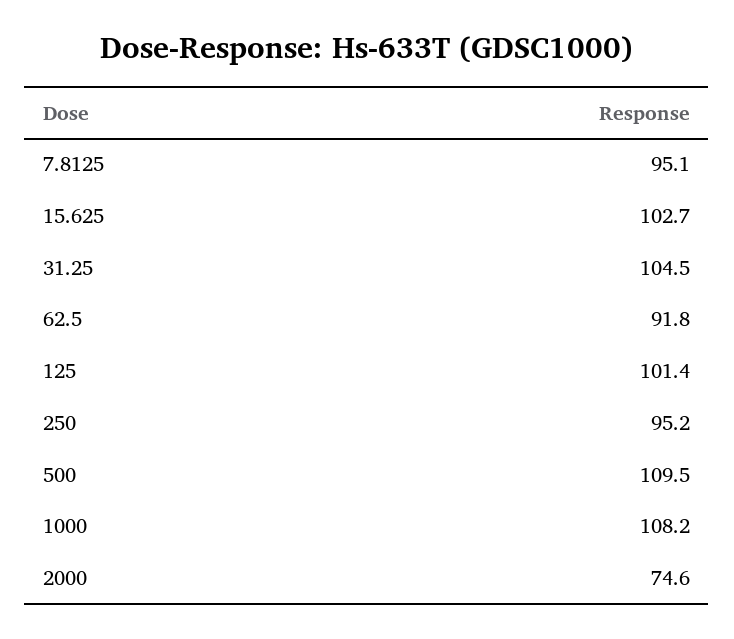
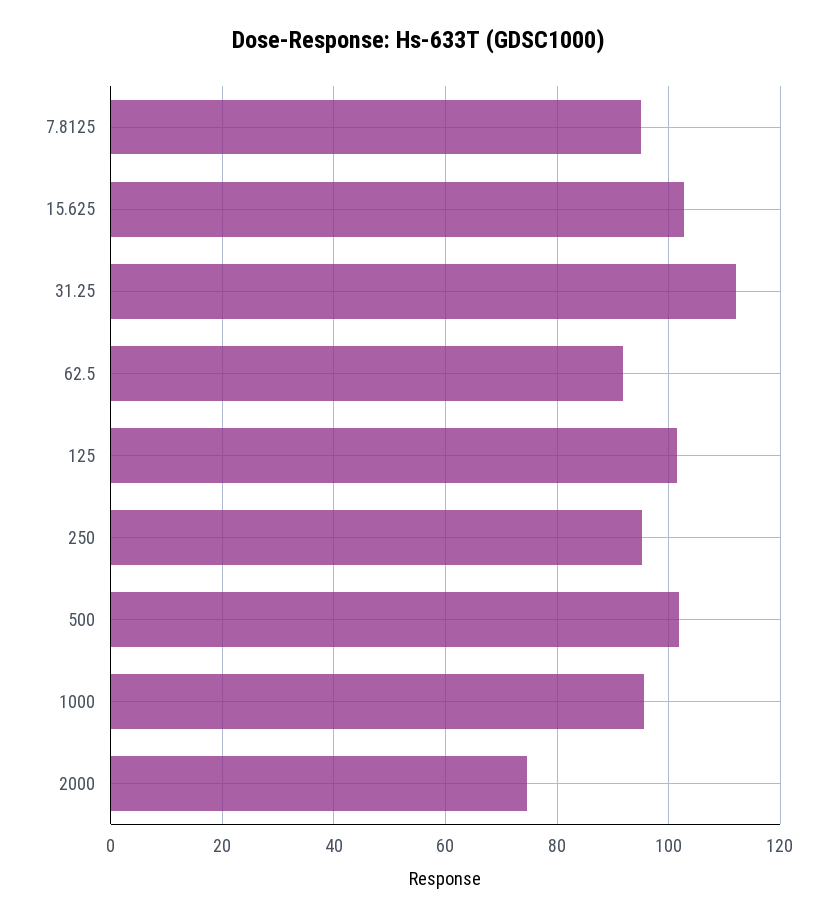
31.25: 104.5 -> 112
500: 109.5 -> 102
1000: 108.2 -> 96

